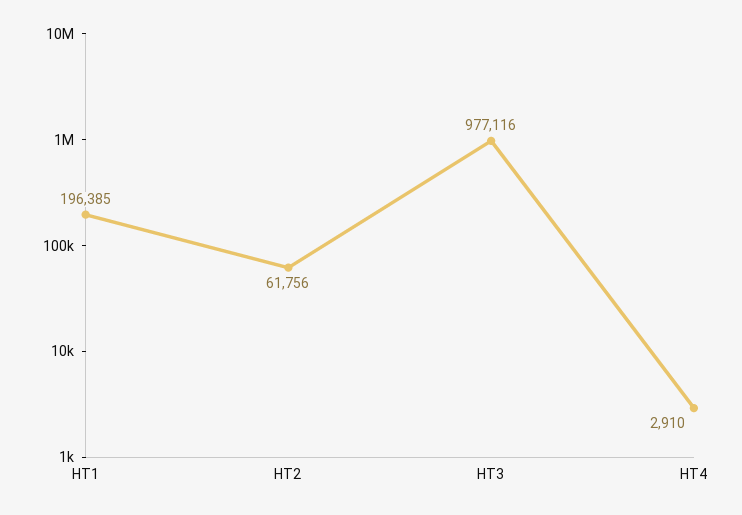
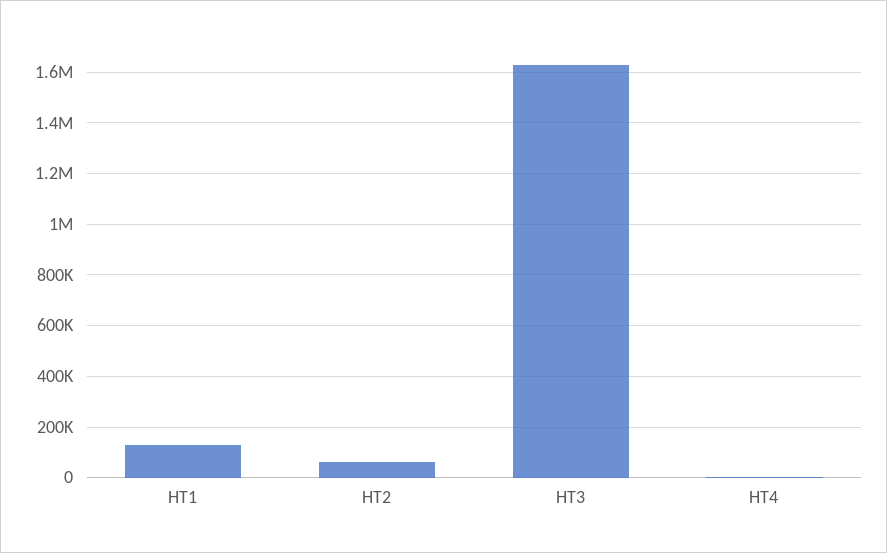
HT1: 196385 -> 125000
HT3: 977116 -> 1625000

